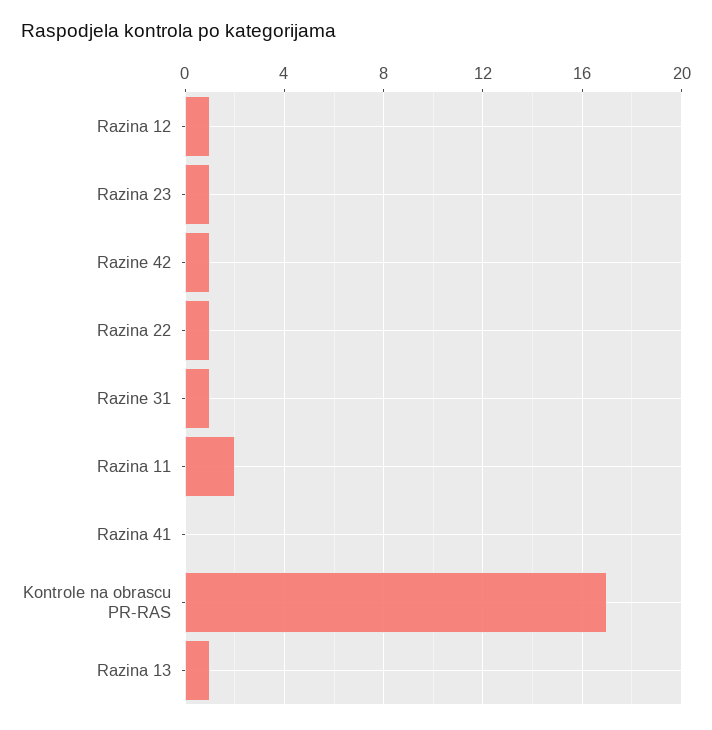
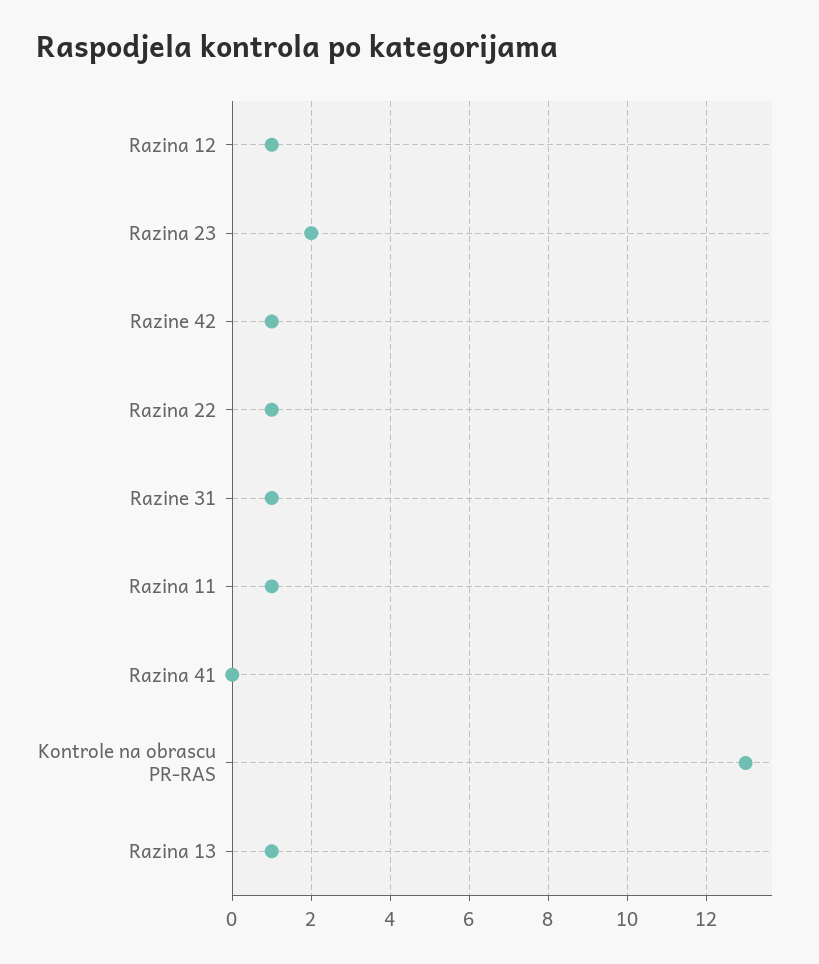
Razina 23: 1 -> 2
Razina 11: 2 -> 1
Kontrole na obrascu PR-RAS: 17 -> 13

